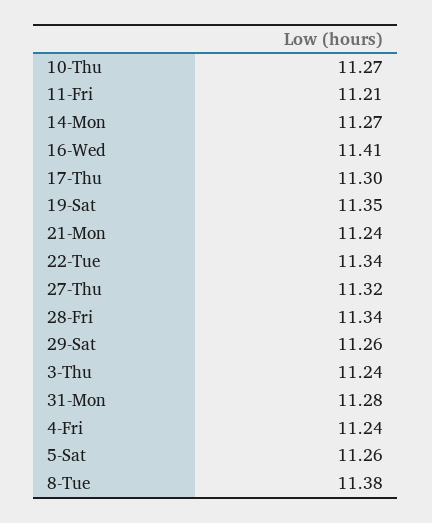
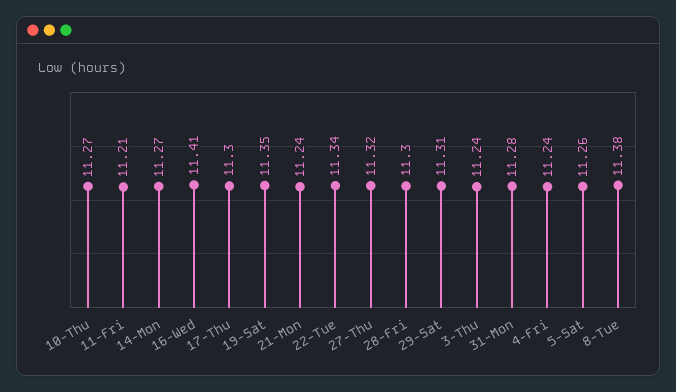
28-Fri: 11.34 -> 11.3
29-Sat: 11.26 -> 11.31

